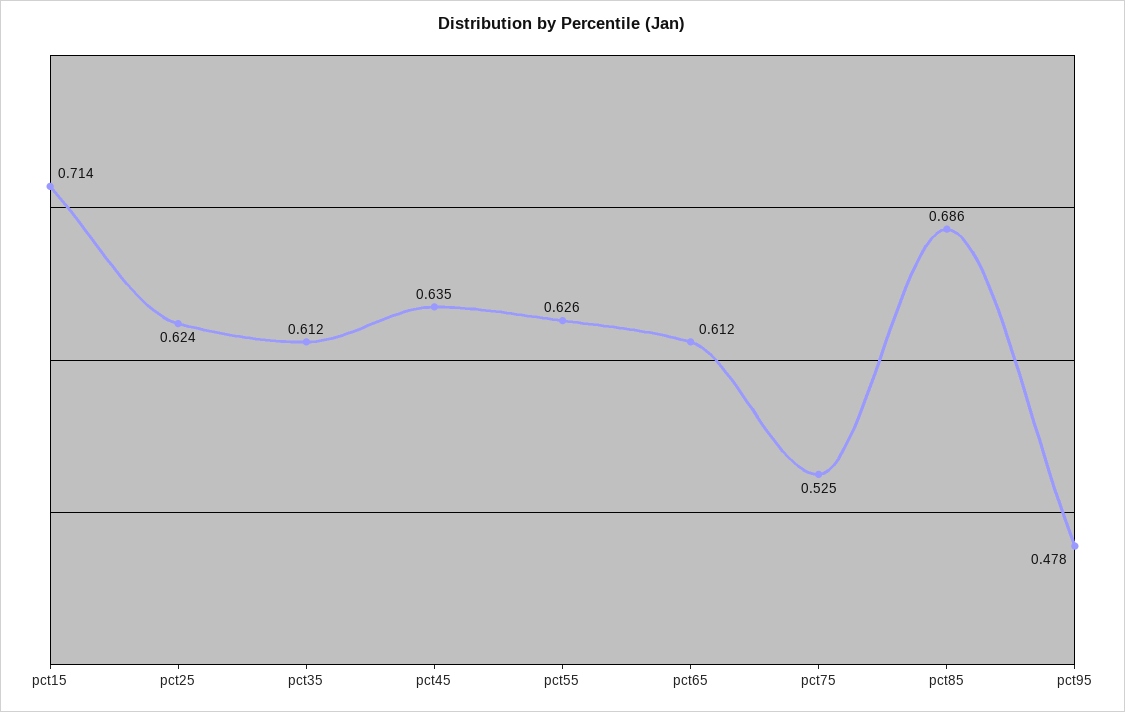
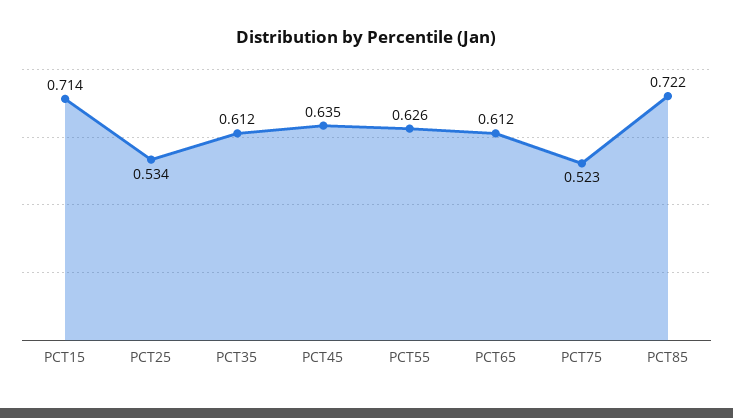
pct25: 0.624 -> 0.534
pct75: 0.525 -> 0.523
pct85: 0.686 -> 0.722
pct95: 0.478 -> none

